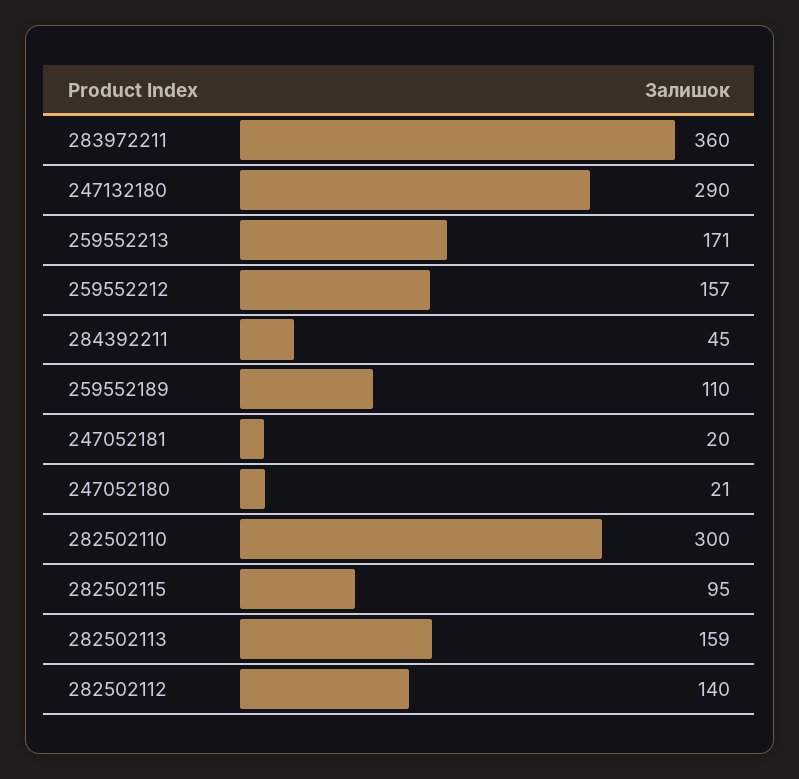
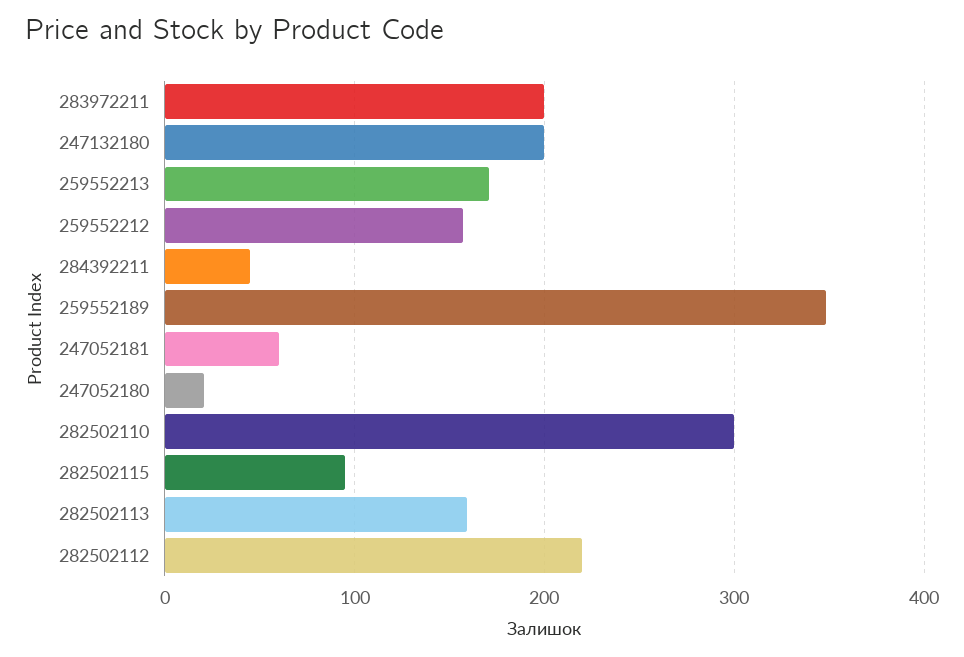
283972211: 360 -> 200
247132180: 290 -> 200
259552189: 110 -> 350
247052181: 20 -> 60
282502112: 140 -> 220

